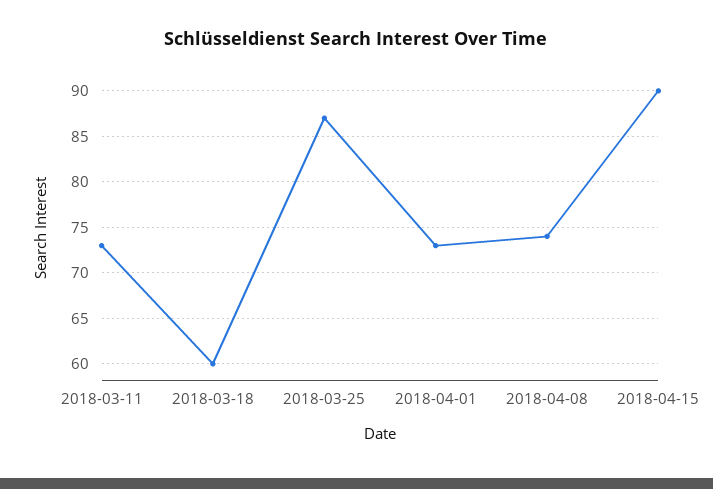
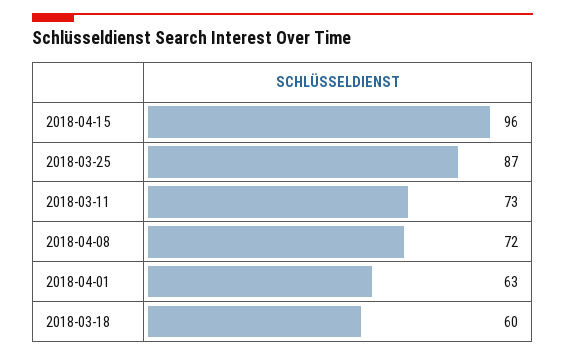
2018-04-01: 73 -> 63
2018-04-08: 74 -> 72
2018-04-15: 90 -> 96

